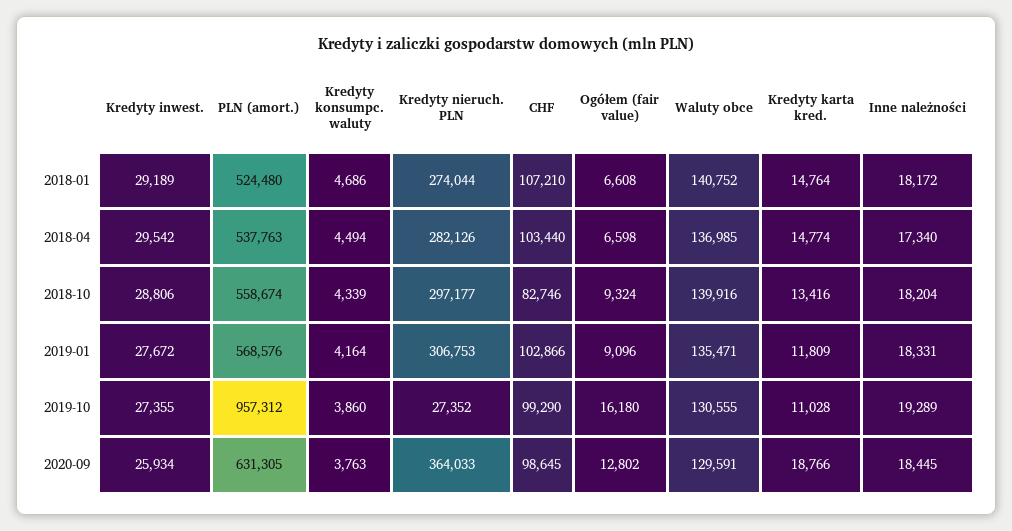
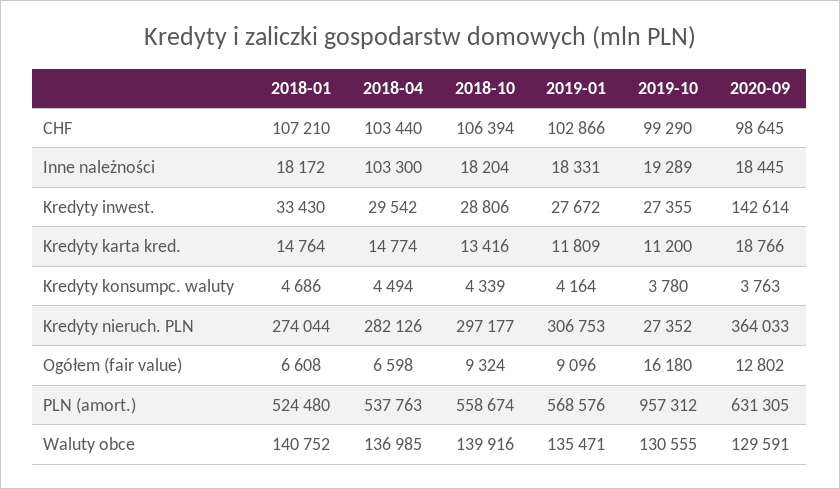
Kredyty inwest., 2018-01: 29189 -> 33430
Inne należności, 2018-04: 17340 -> 103300
CHF, 2018-10: 82746 -> 106394
Kredyty konsumpc. waluty, 2019-10: 3860 -> 3780
Kredyty karta kred., 2019-10: 11028 -> 11200
Kredyty inwest., 2020-09: 25934 -> 142614

